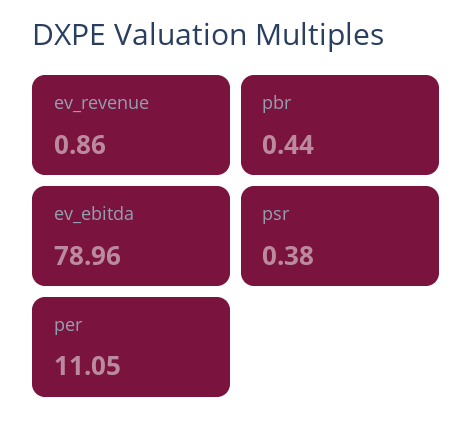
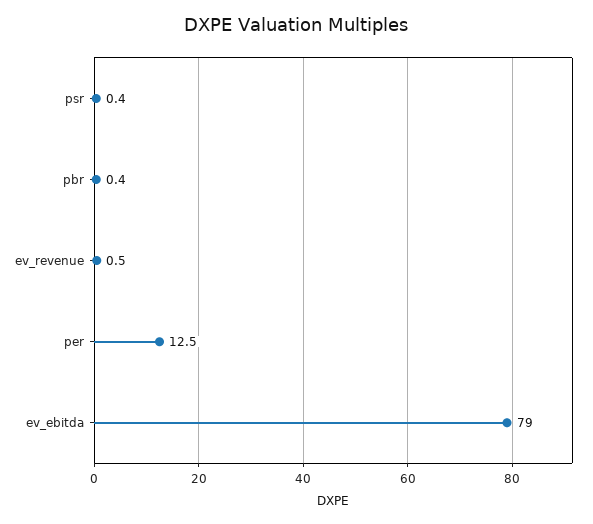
ev_revenue: 0.86 -> 0.5
per: 11.05 -> 12.5

